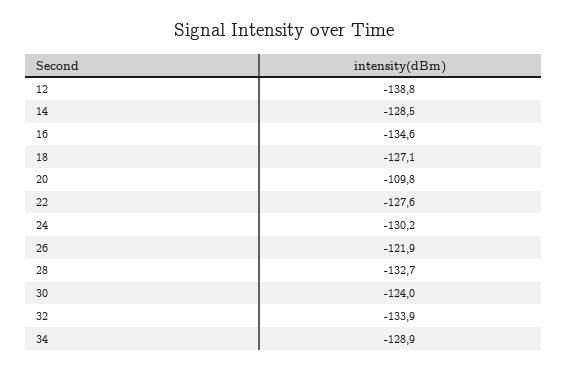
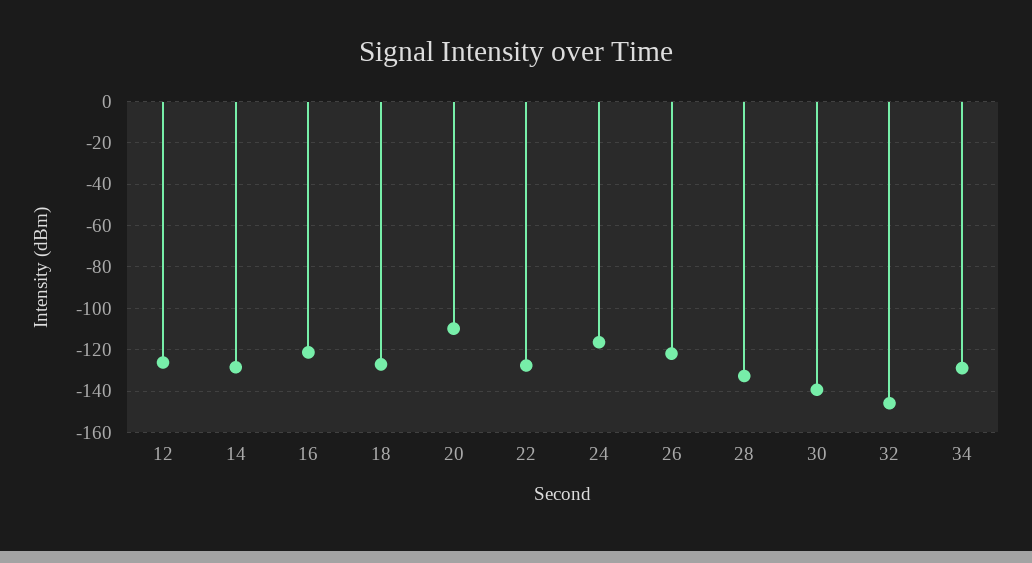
12: -138.8 -> -125
16: -134.6 -> -120
24: -130.2 -> -115
30: -124 -> -140
32: -133.9 -> -145

